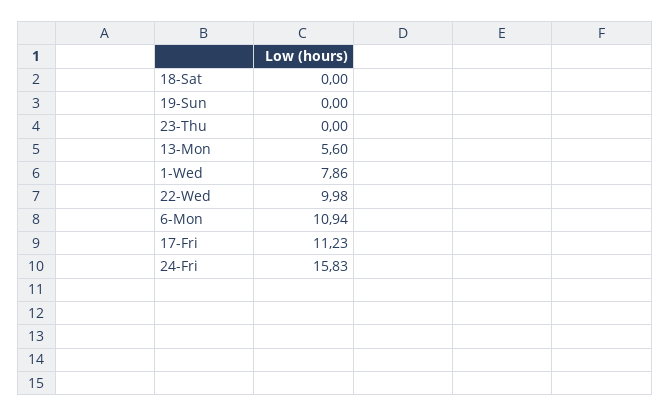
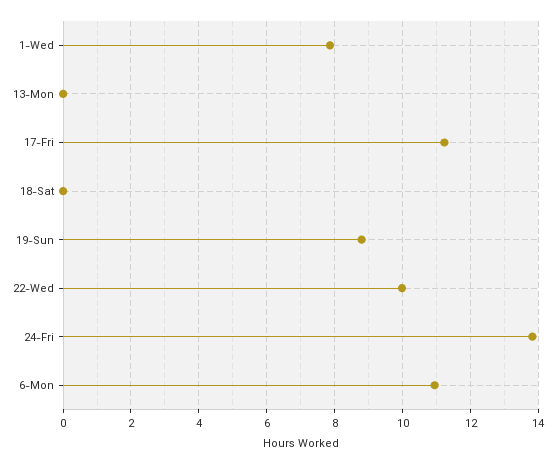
19-Sun: 0 -> 8.8
23-Thu: 0 -> none
13-Mon: 5.6 -> 0
24-Fri: 15.83 -> 13.8

